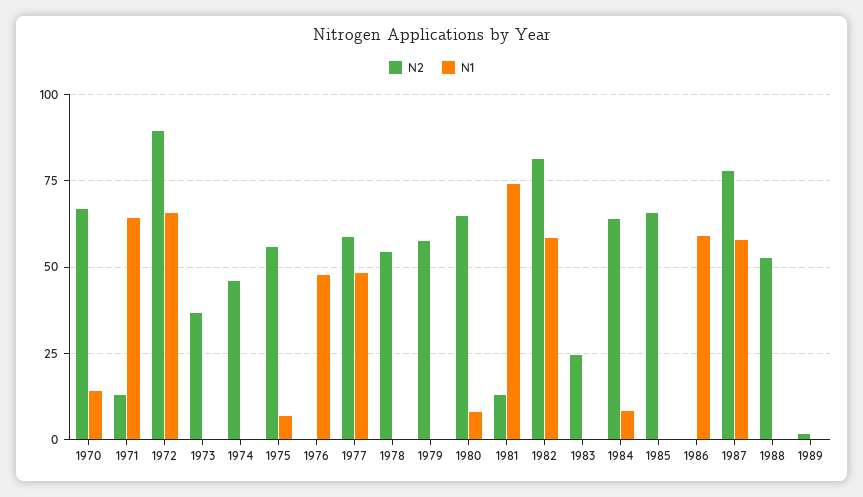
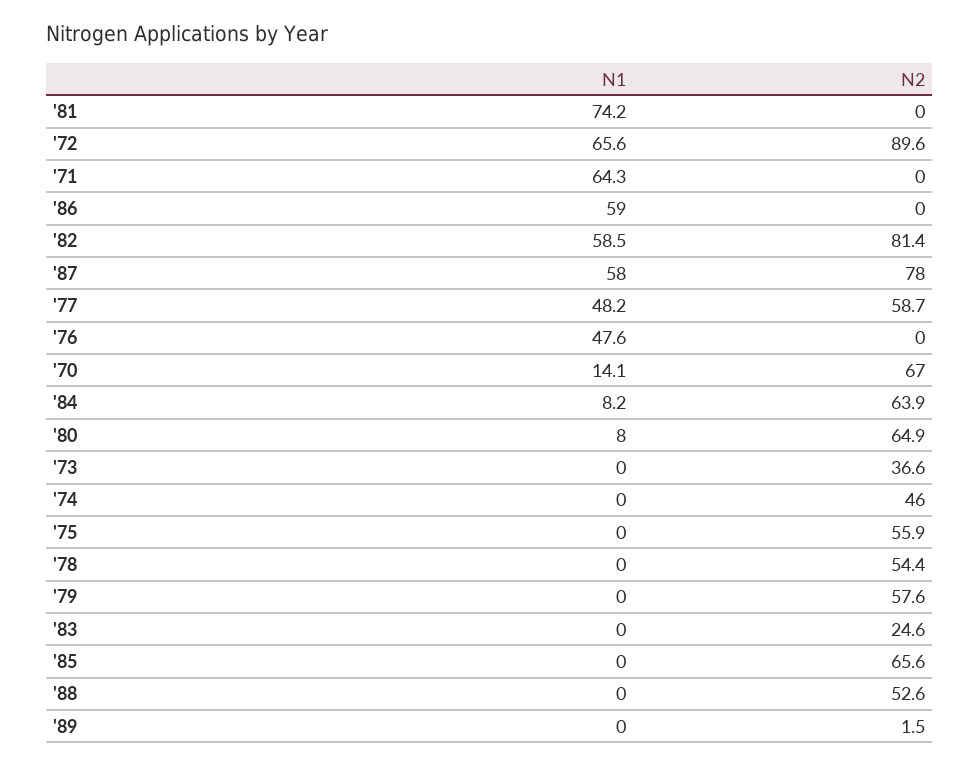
N2, 1971: 12.5 -> 0
N1, 1975: 7.5 -> 0
N2, 1981: 12.5 -> 0

